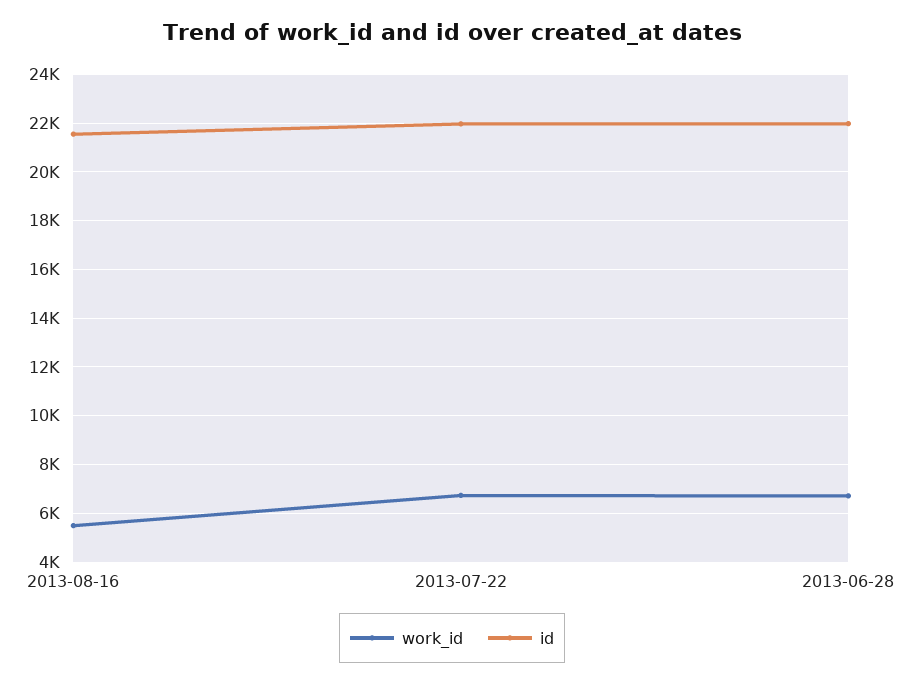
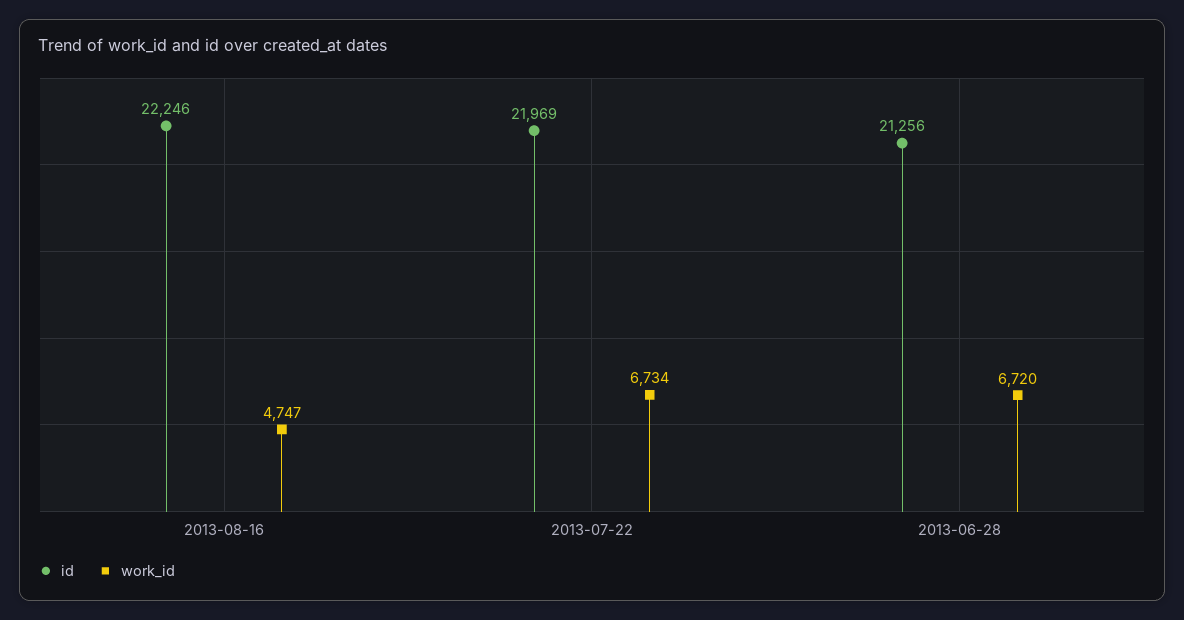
work_id, 2013-08-16: 5500 -> 4747
id, 2013-08-16: 21500 -> 22246
id, 2013-06-28: 22000 -> 21256

